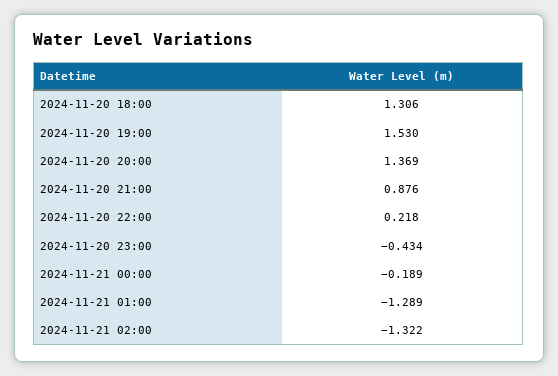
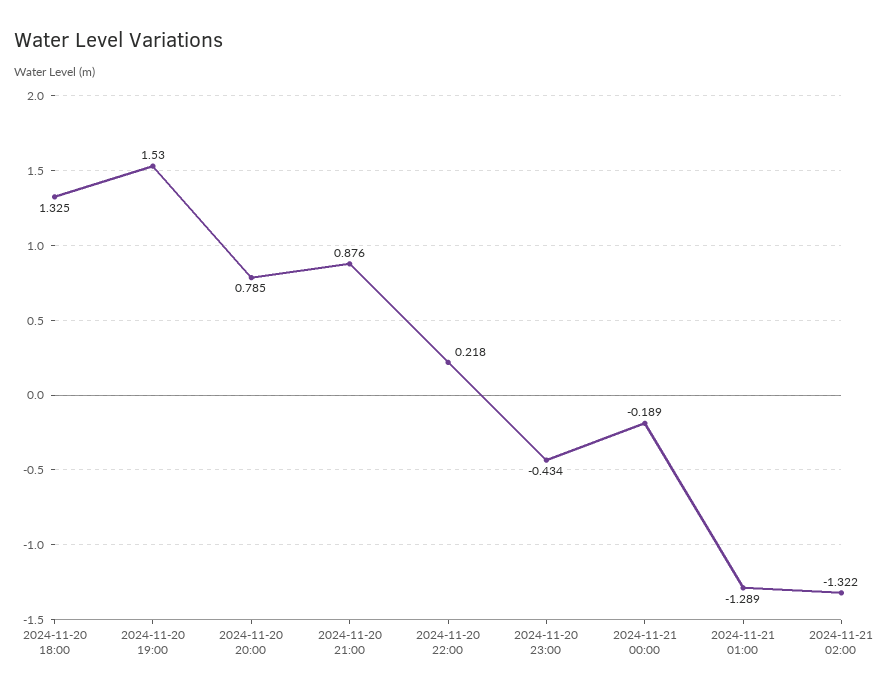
2024-11-20 18:00: 1.306 -> 1.325
2024-11-20 20:00: 1.369 -> 0.785

